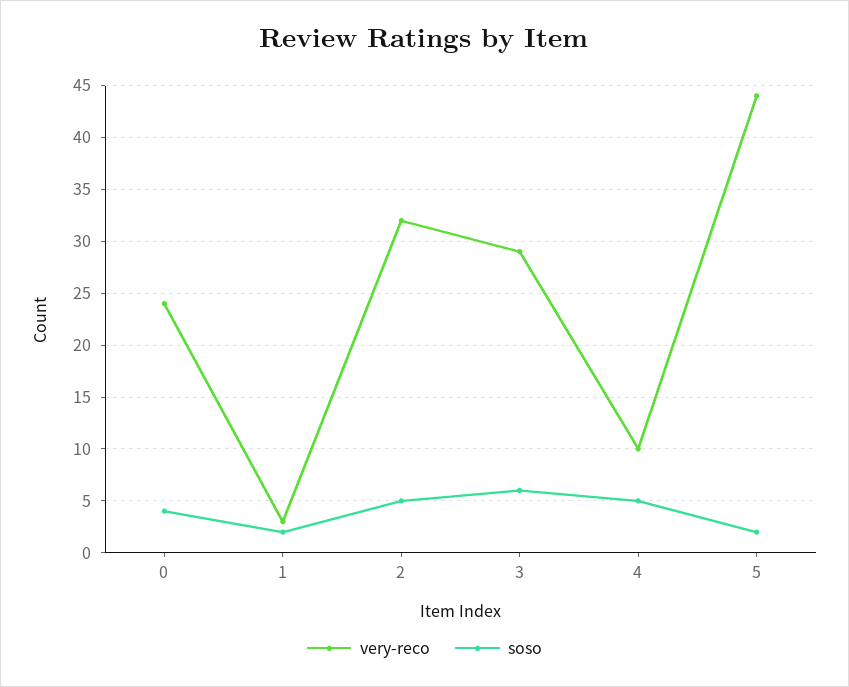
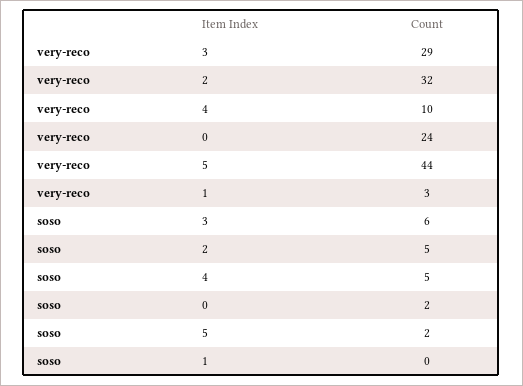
soso, 0: 4 -> 2
soso, 1: 2 -> 0

